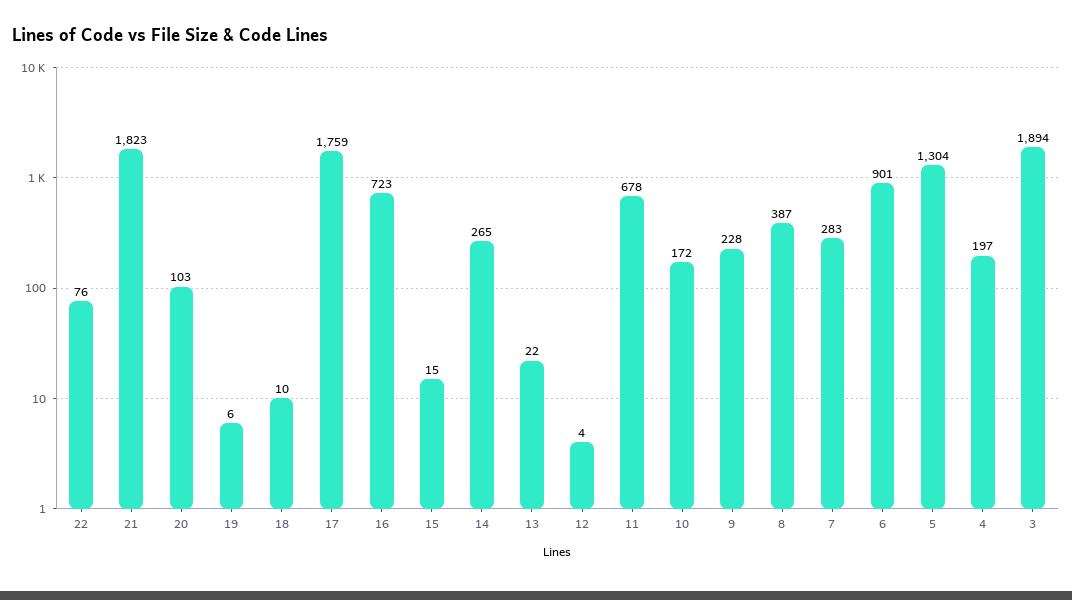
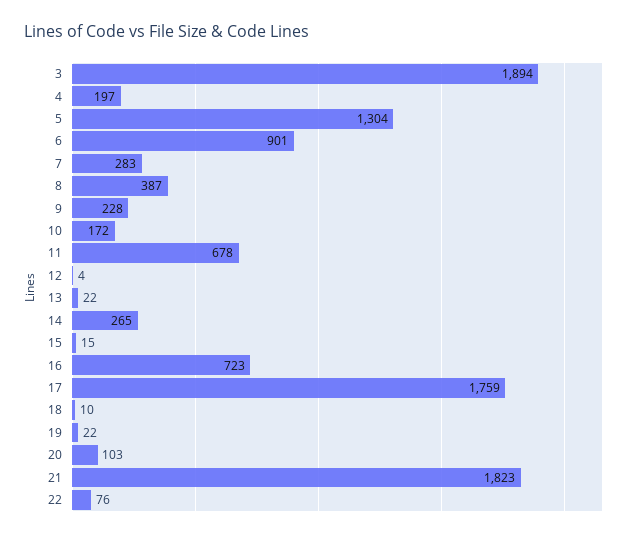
19: 6 -> 22

